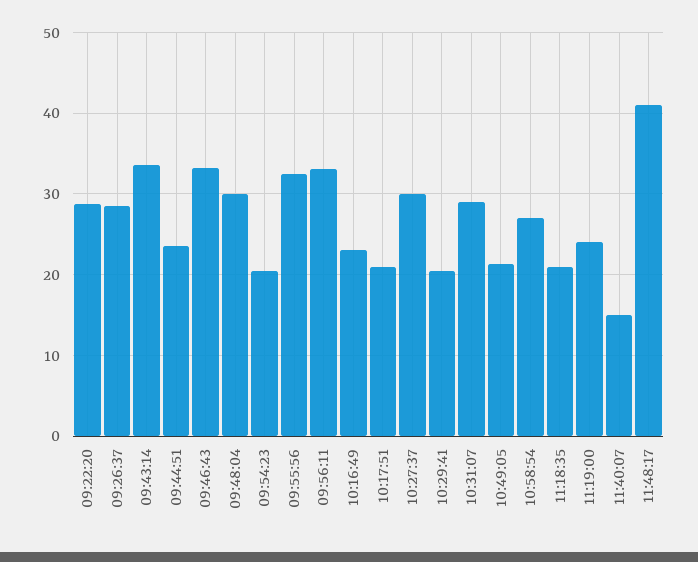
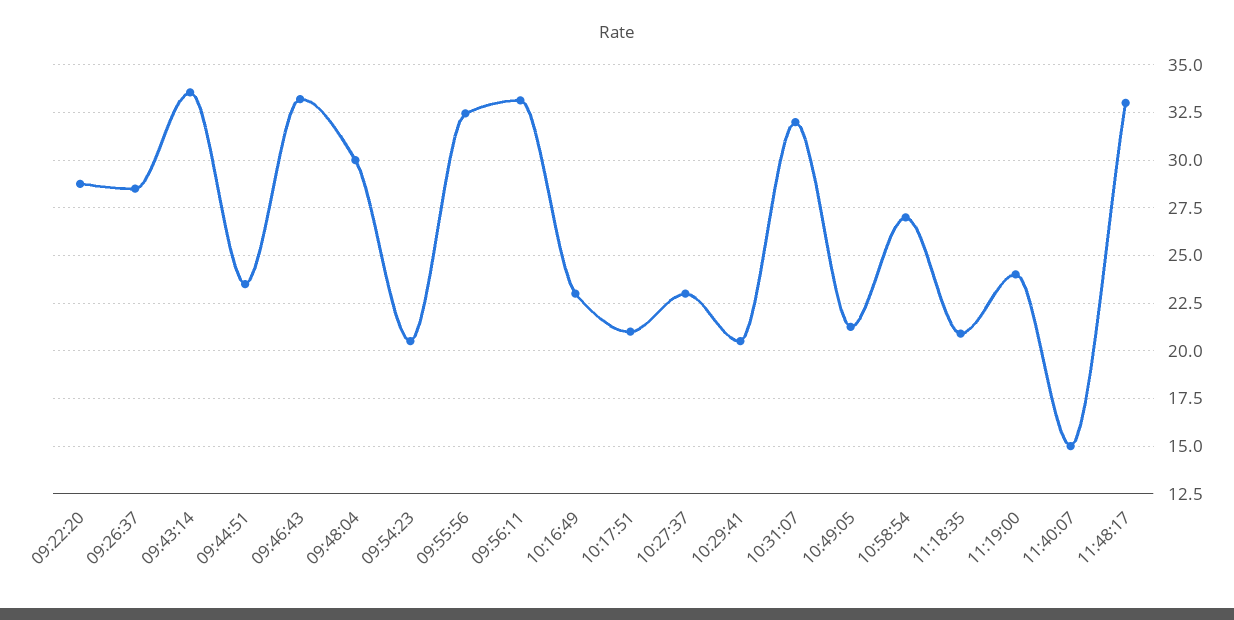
10:27:37: 30 -> 23
10:31:07: 29 -> 32
11:48:17: 41 -> 33

